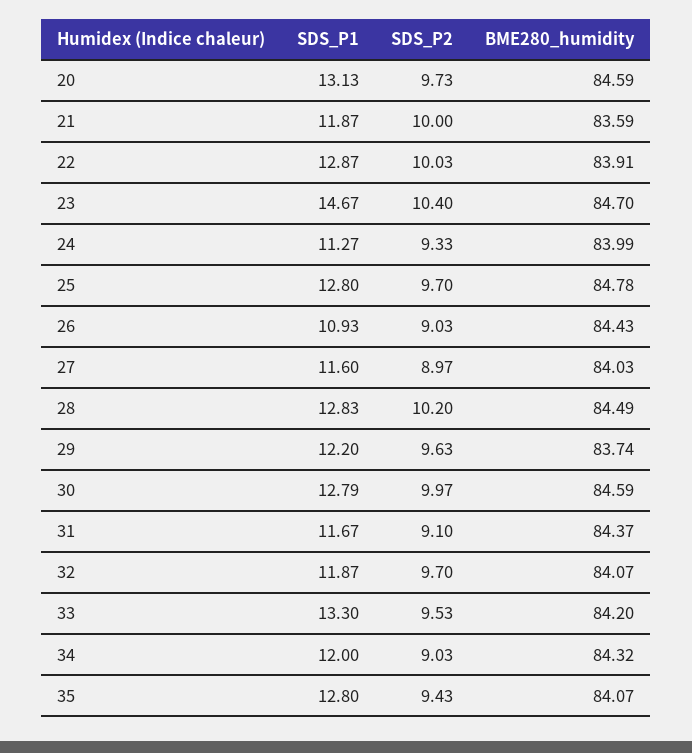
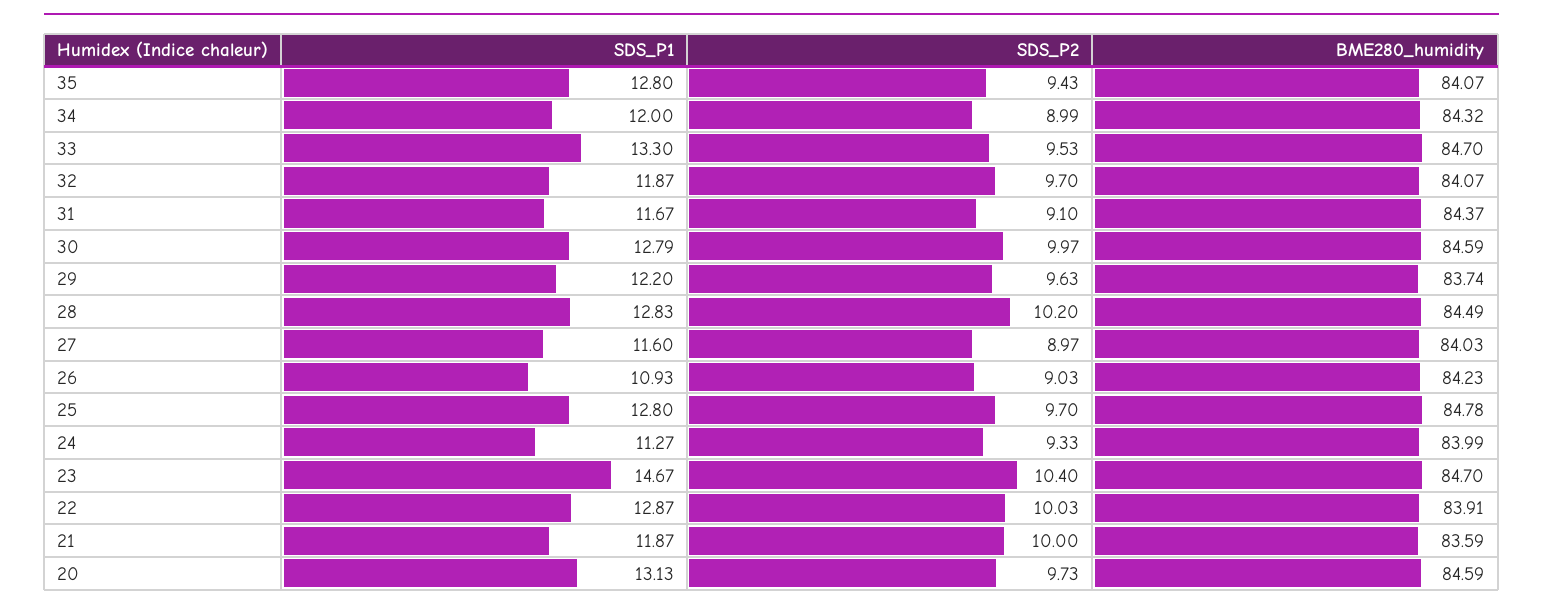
BME280_humidity, 26: 84.43 -> 84.23
BME280_humidity, 33: 84.2 -> 84.7
SDS_P2, 34: 9.03 -> 8.99

